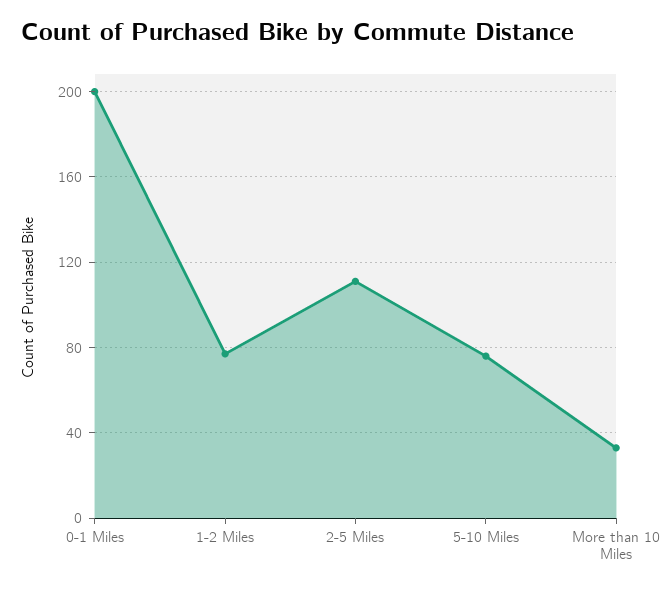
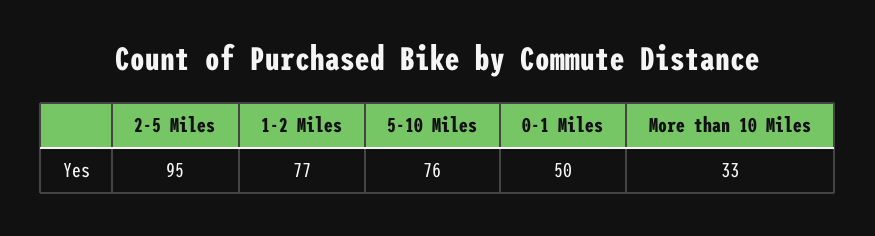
0-1 Miles: 200 -> 50
2-5 Miles: 110 -> 95

